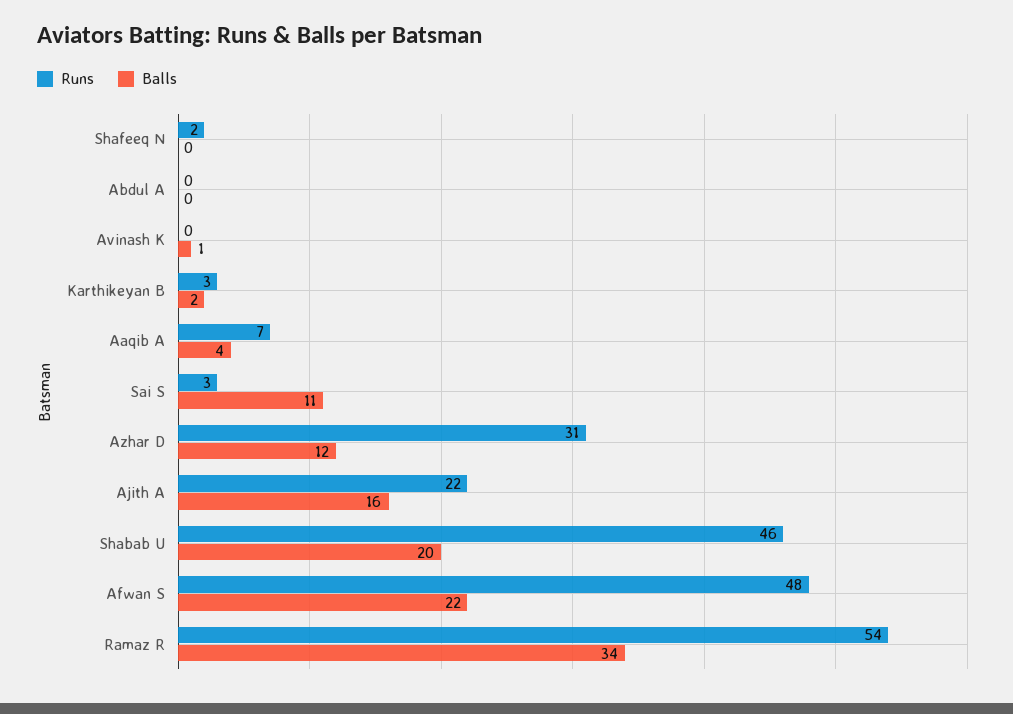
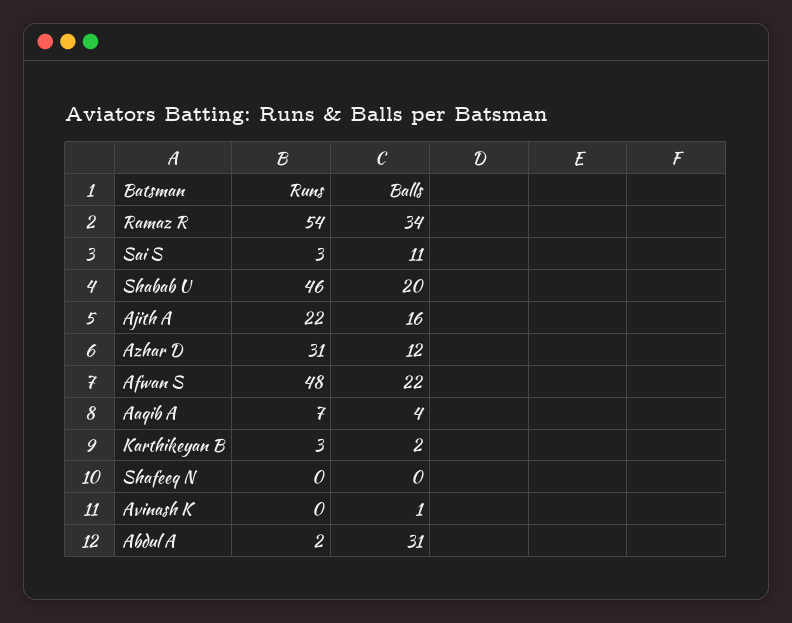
Runs, Shafeeq N: 2 -> 0
Runs, Abdul A: 0 -> 2
Balls, Abdul A: 0 -> 31

